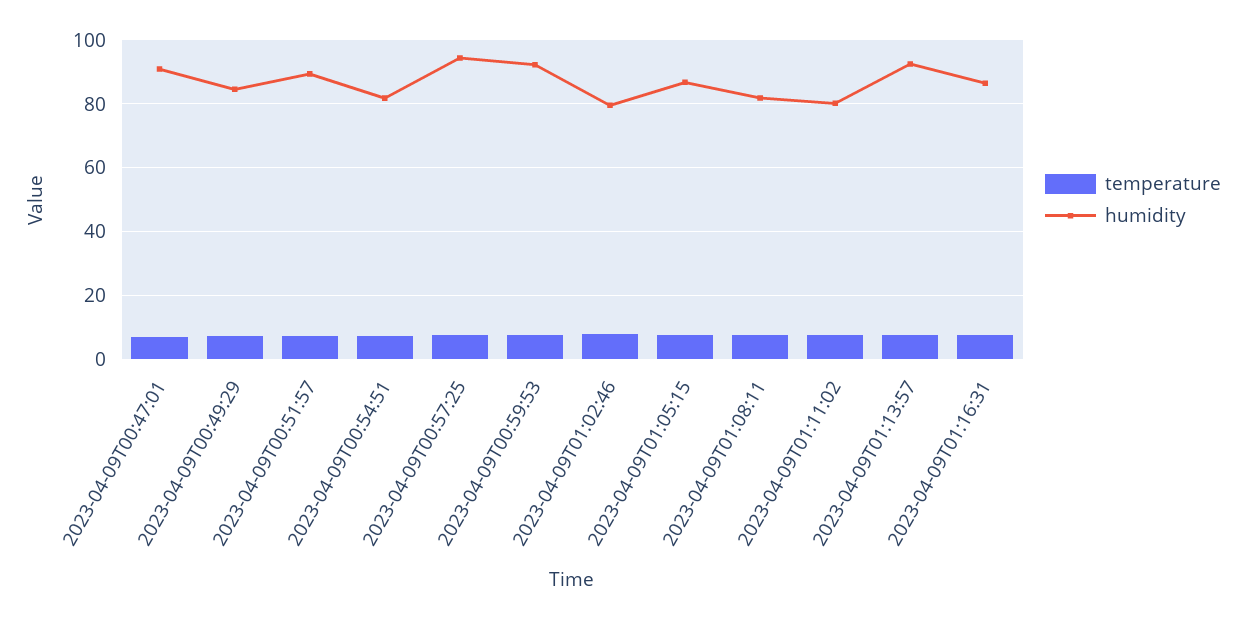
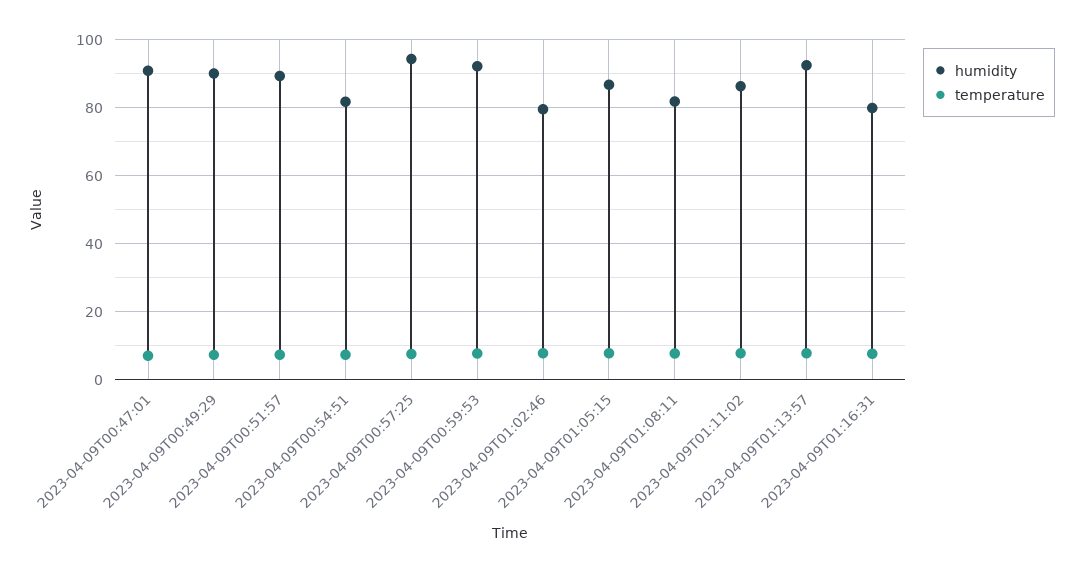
humidity, 2023-04-09T00:49:29: 84 -> 90
humidity, 2023-04-09T01:11:02: 80 -> 86
humidity, 2023-04-09T01:16:31: 86 -> 80

